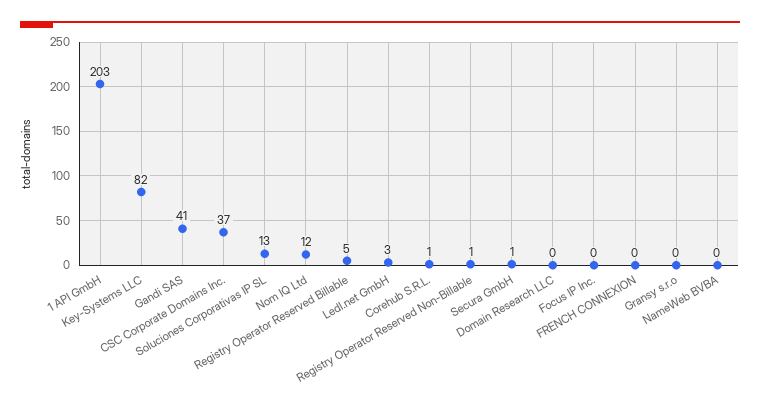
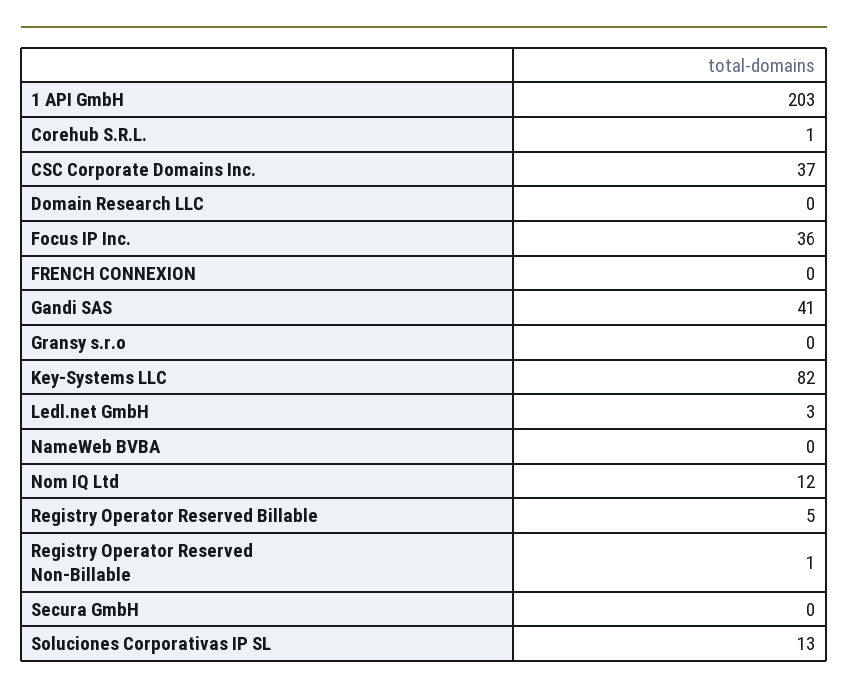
Secura GmbH: 1 -> 0
Focus IP Inc.: 0 -> 36

